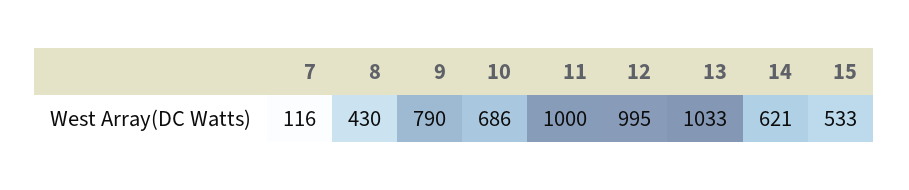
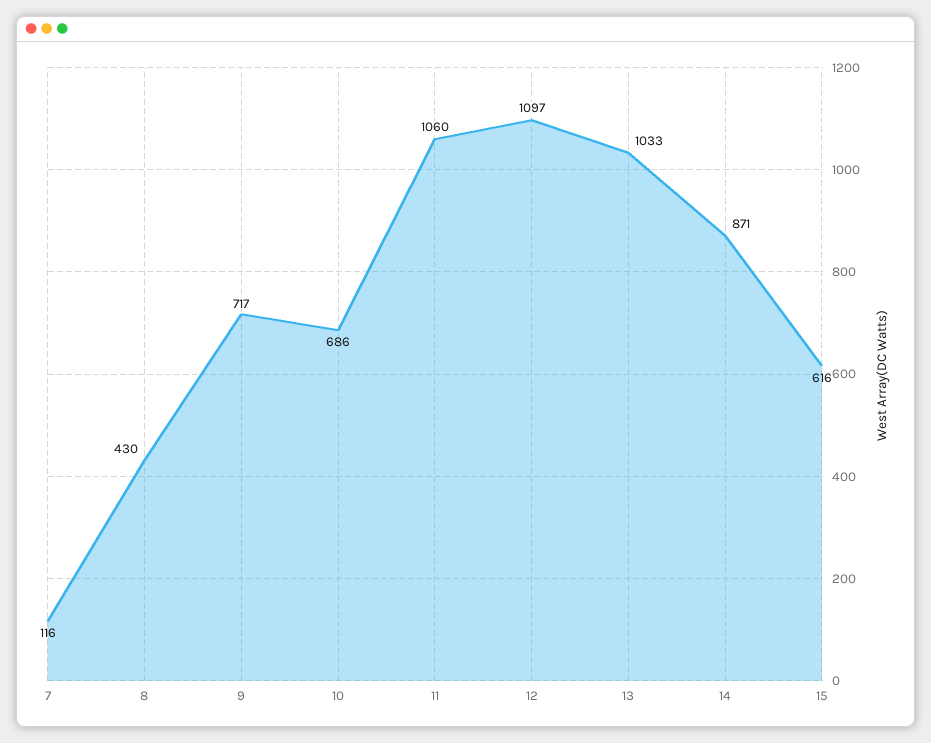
9: 790 -> 717
11: 1000 -> 1060
12: 995 -> 1097
14: 621 -> 871
15: 533 -> 616

